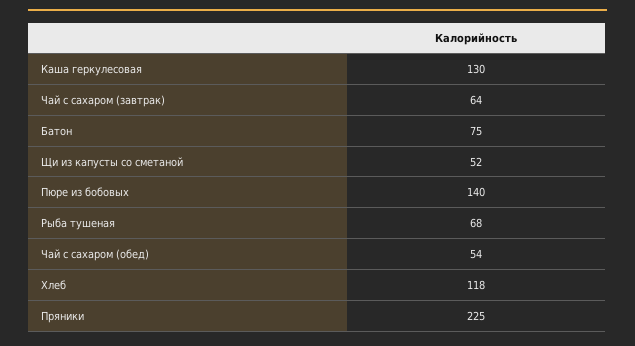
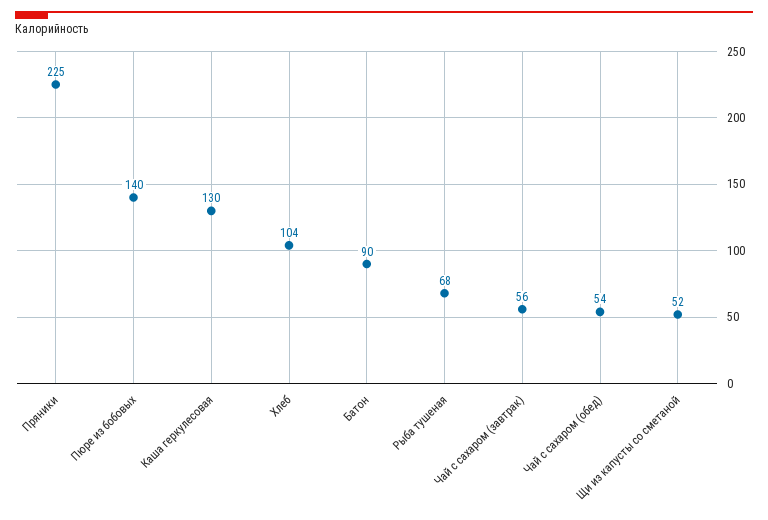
Чай с сахаром (завтрак): 64 -> 56
Батон: 75 -> 90
Хлеб: 118 -> 104

